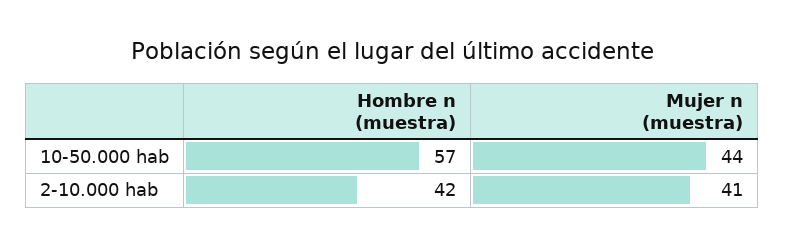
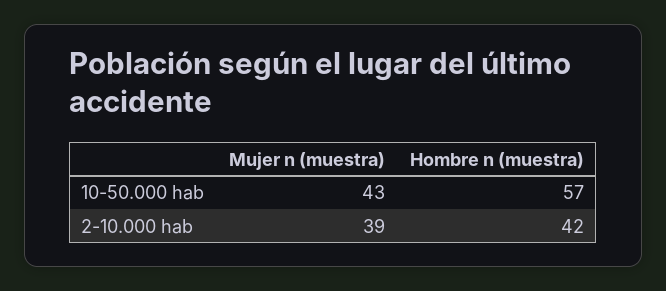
Mujer n (muestra), 10-50.000 hab: 44 -> 43
Mujer n (muestra), 2-10.000 hab: 41 -> 39

